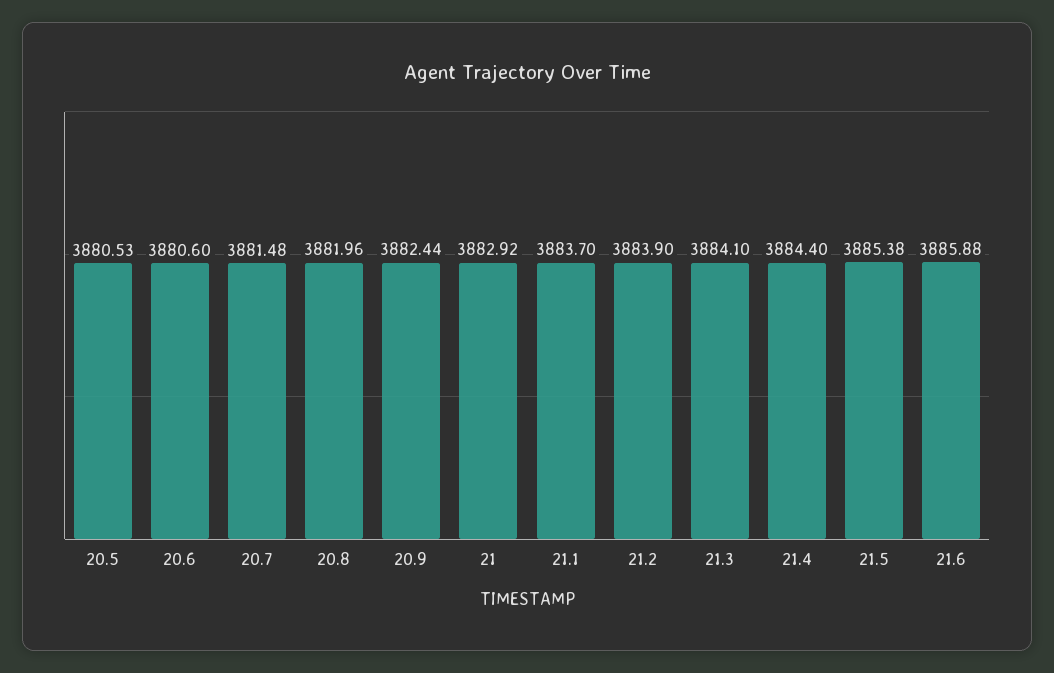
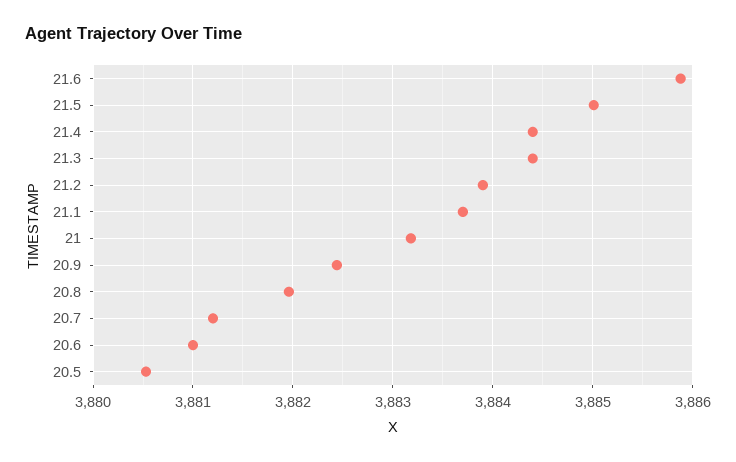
20.6: 3880.6 -> 3881
20.7: 3881.48 -> 3881.2
21: 3882.92 -> 3883.2
21.3: 3884.1 -> 3884.4
21.5: 3885.38 -> 3885

